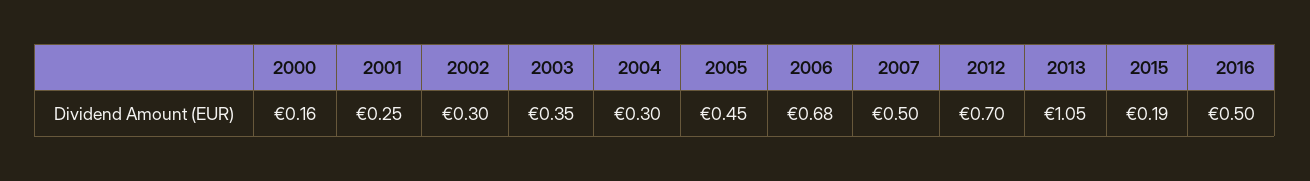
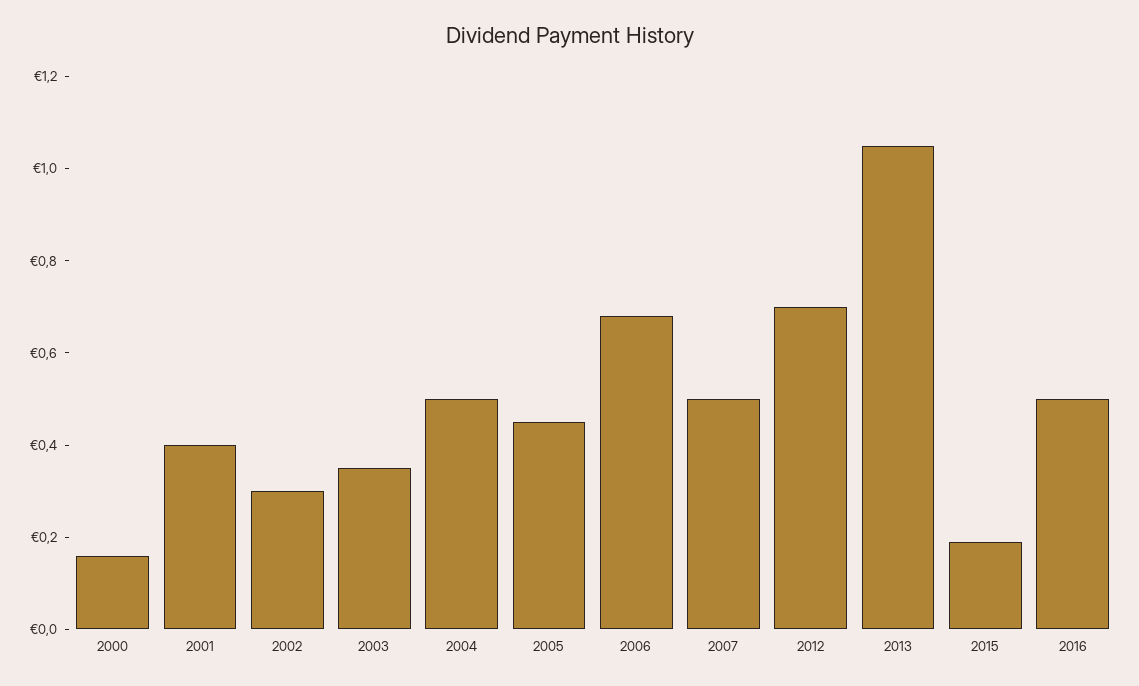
2001: 0.25 -> 0.4
2004: 0.3 -> 0.5

